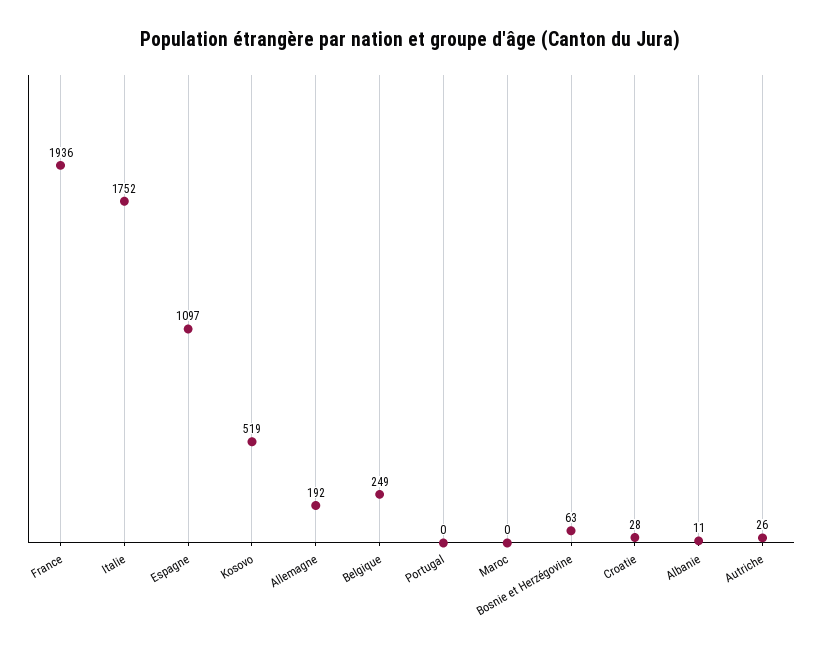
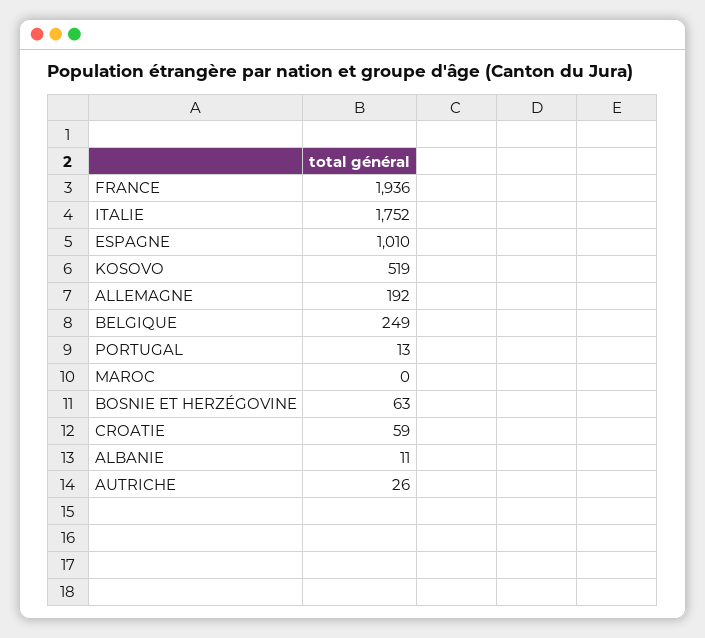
Espagne: 1097 -> 1010
Portugal: 0 -> 13
Croatie: 28 -> 59

